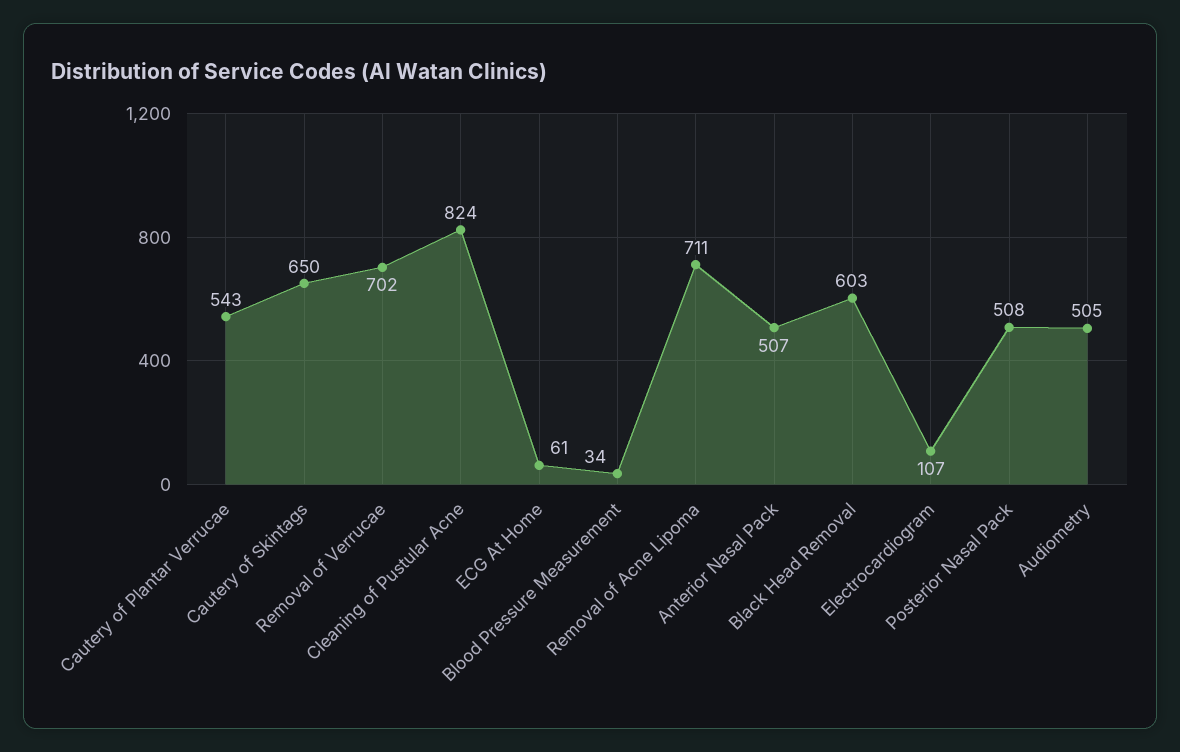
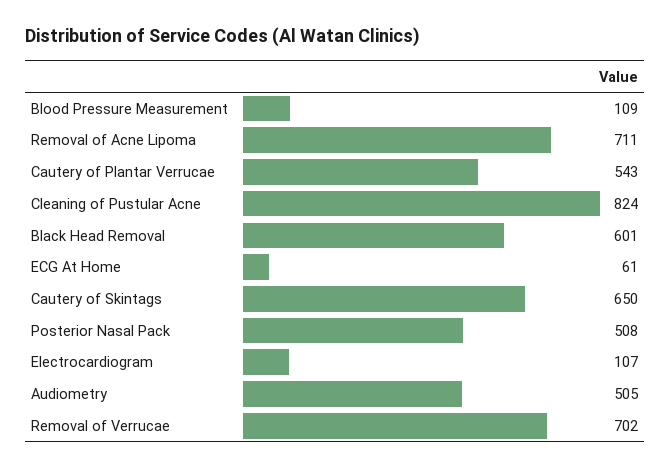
Blood Pressure Measurement: 34 -> 109
Anterior Nasal Pack: 507 -> none
Black Head Removal: 603 -> 601

